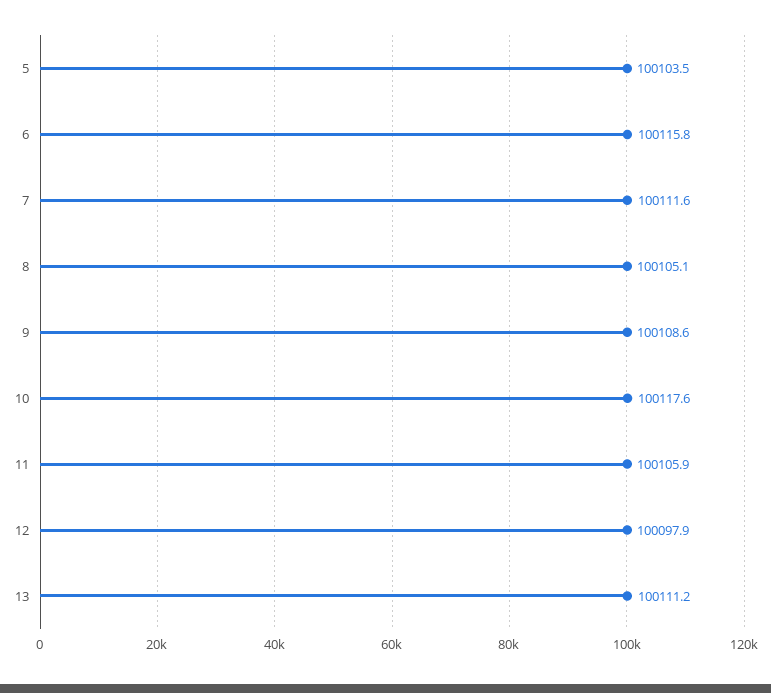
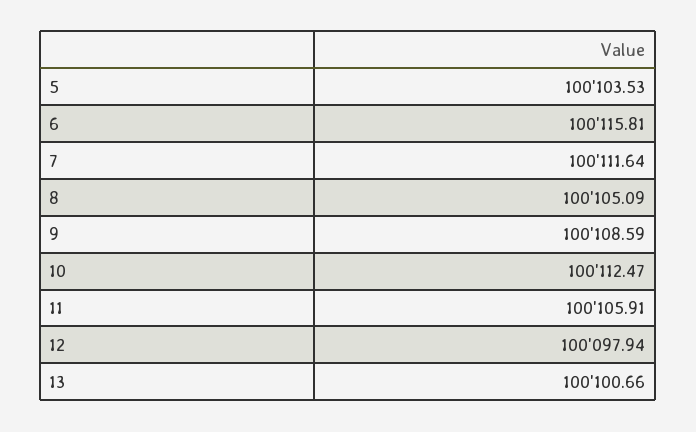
10: 100117.6 -> 100112.47
13: 100111.2 -> 100100.66

